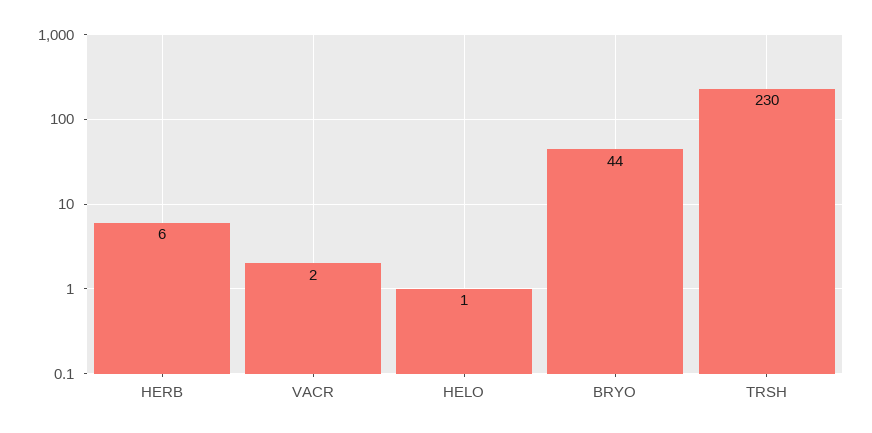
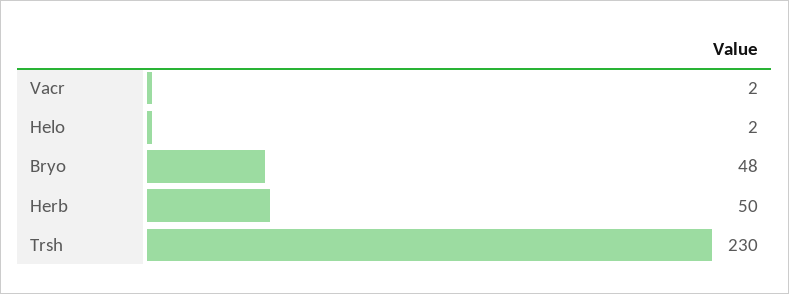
HERB: 6 -> 50
HELO: 1 -> 2
BRYO: 44 -> 48

